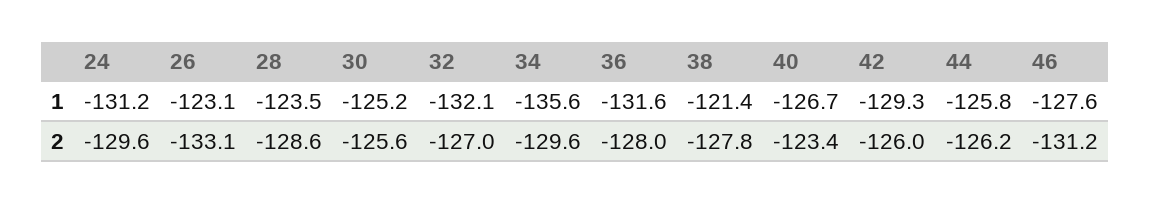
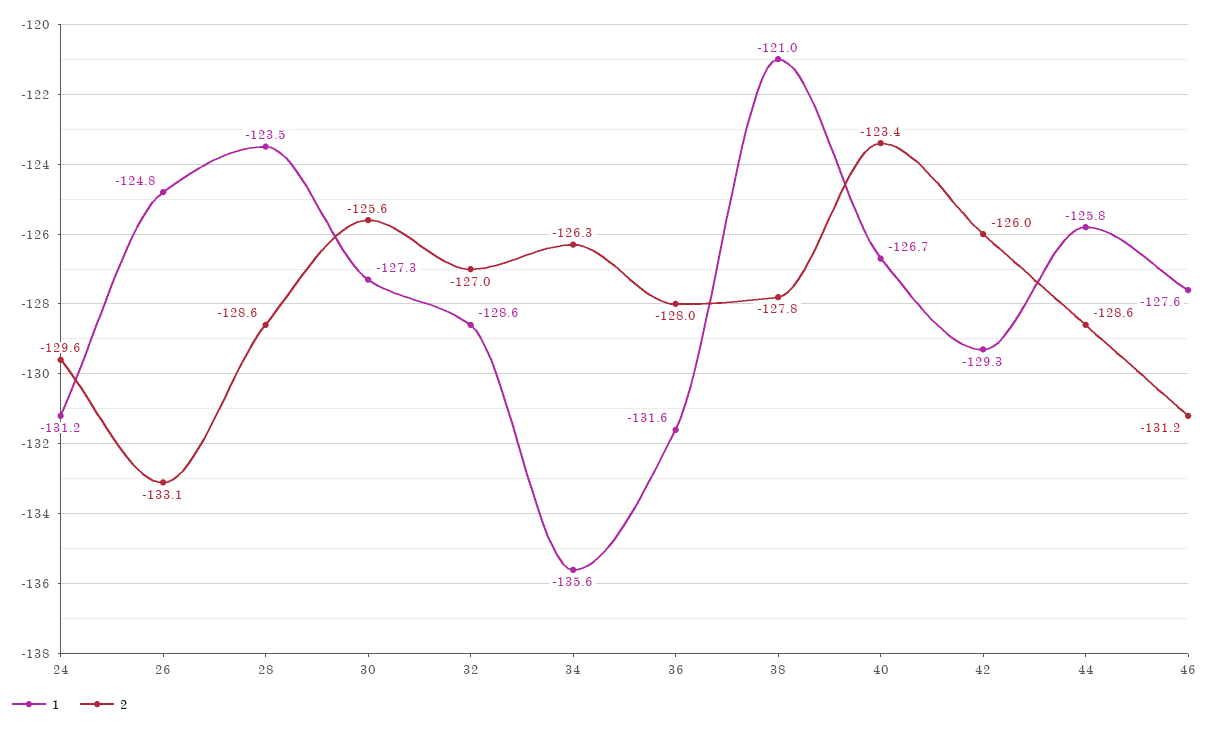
1, 26: -123.1 -> -124.8
1, 30: -125.2 -> -127.3
1, 32: -132.1 -> -128.6
1, 38: -121.4 -> -121
2, 34: -129.6 -> -126.3
2, 44: -126.2 -> -128.6

